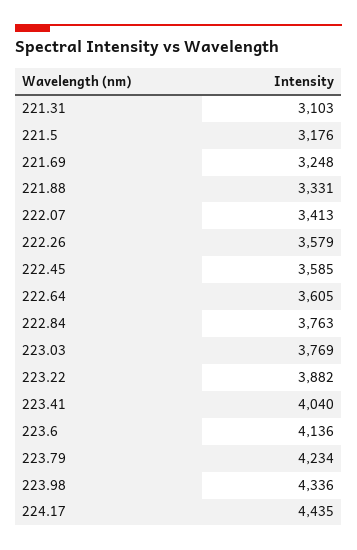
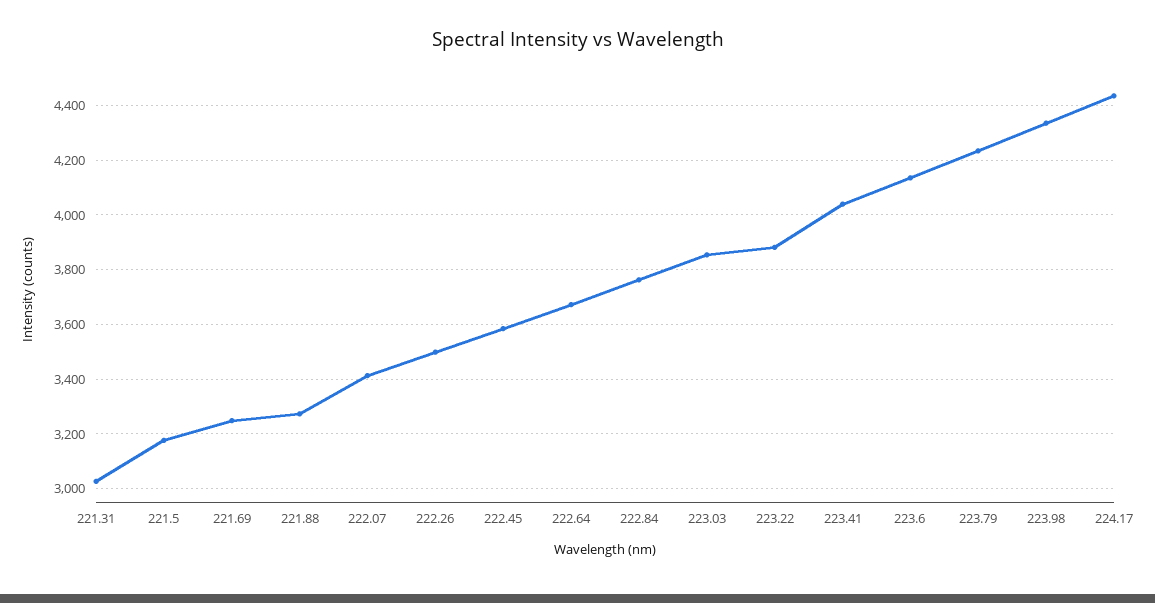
221.31: 3103 -> 3025
221.88: 3331 -> 3275
222.26: 3579 -> 3500
222.64: 3605 -> 3675
223.03: 3769 -> 3850

